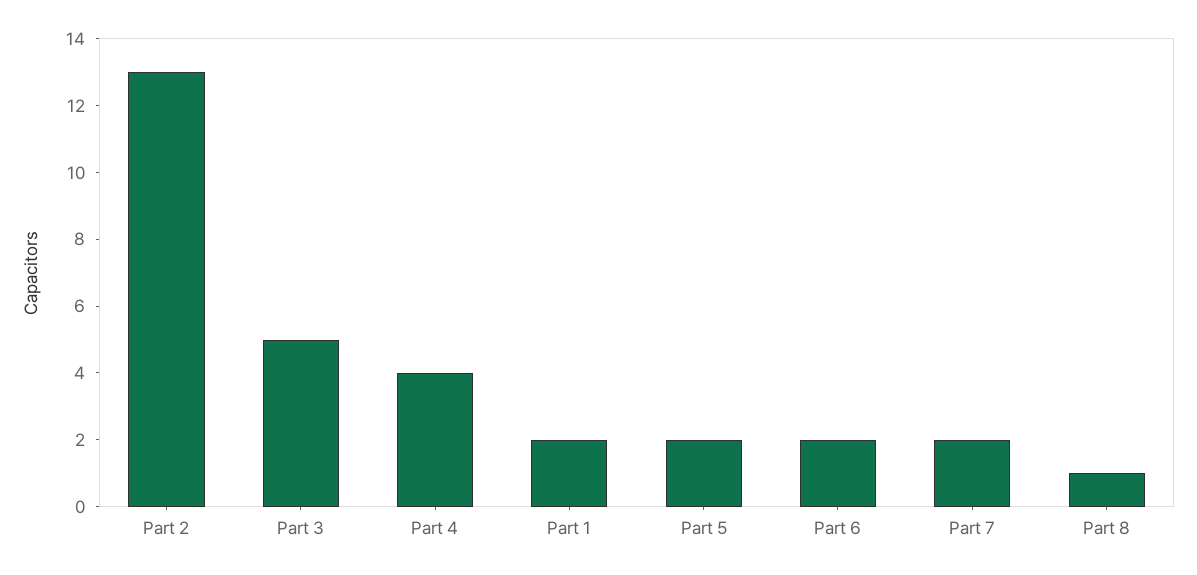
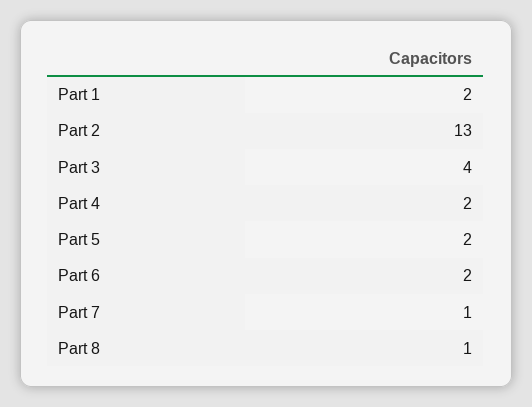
Part 3: 5 -> 4
Part 4: 4 -> 2
Part 7: 2 -> 1

